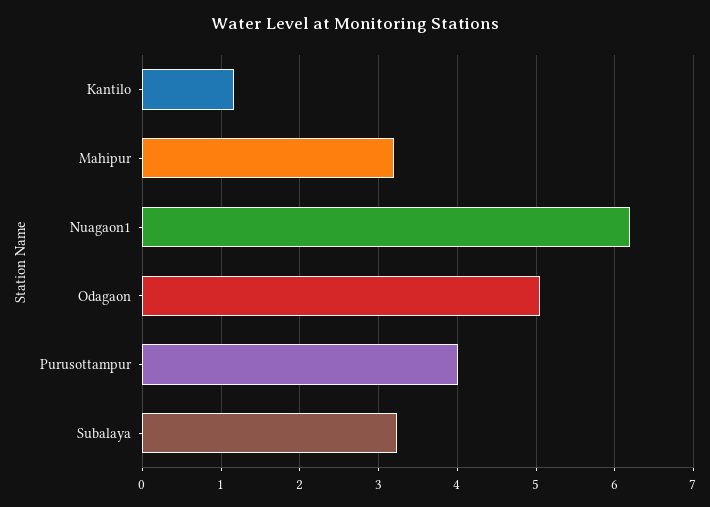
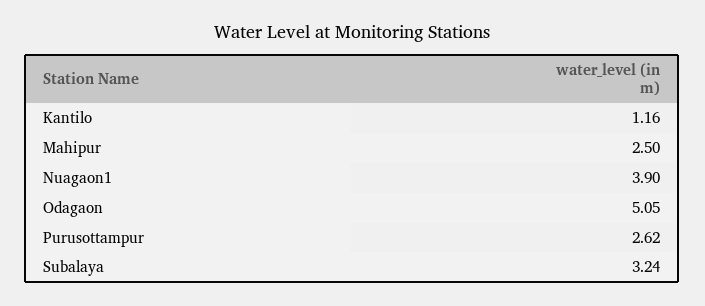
Mahipur: 3.2 -> 2.5
Nuagaon1: 6.2 -> 3.9
Purusottampur: 4 -> 2.62

